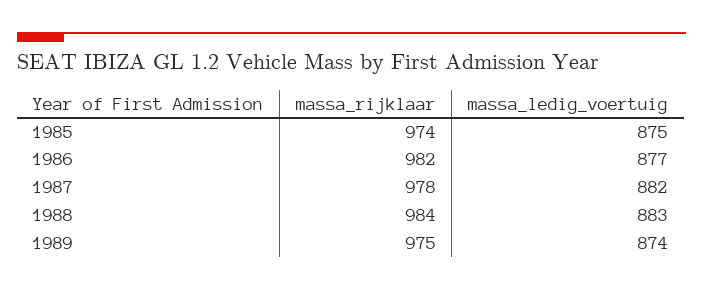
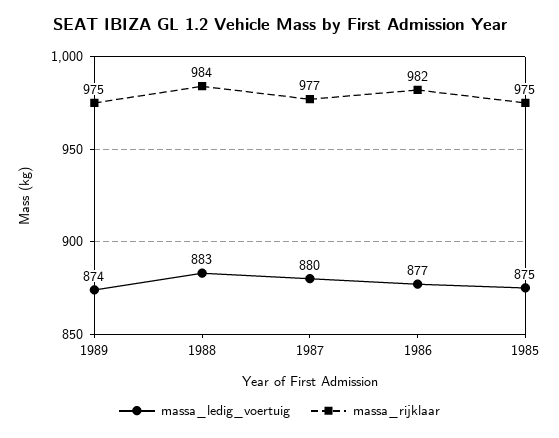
massa_rijklaar, 1985: 974 -> 975
massa_rijklaar, 1987: 978 -> 977
massa_ledig_voertuig, 1987: 882 -> 880

